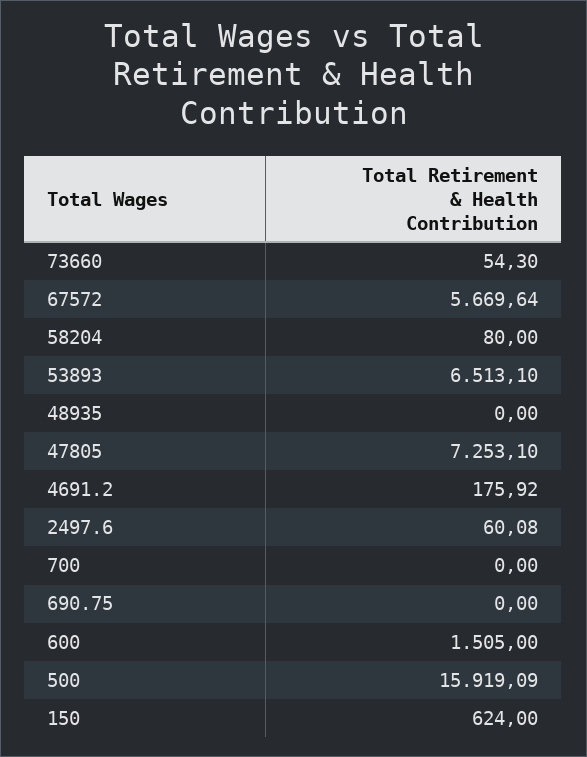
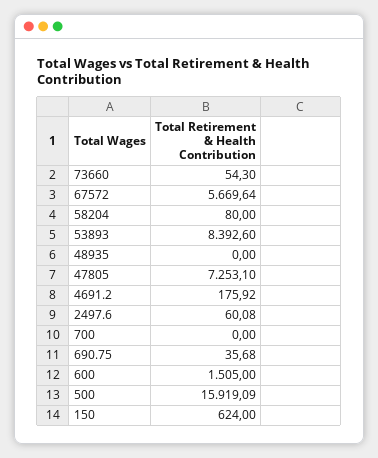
53893: 6513.1 -> 8392.6
690.75: 0 -> 35.68

